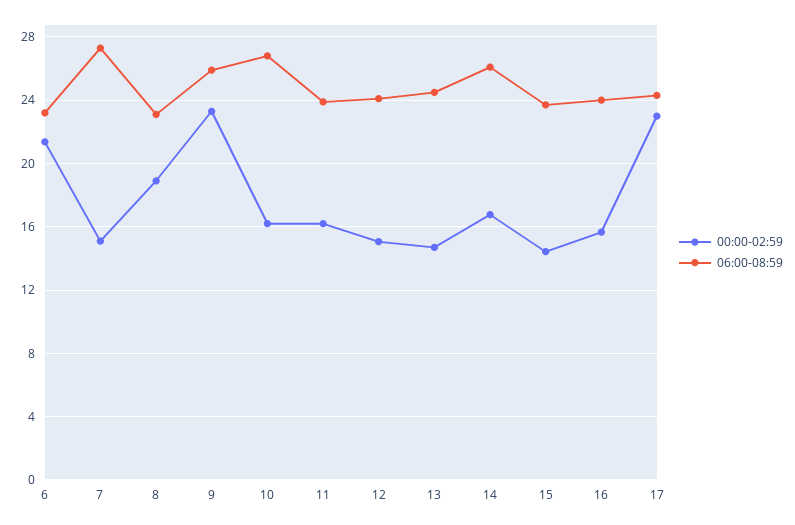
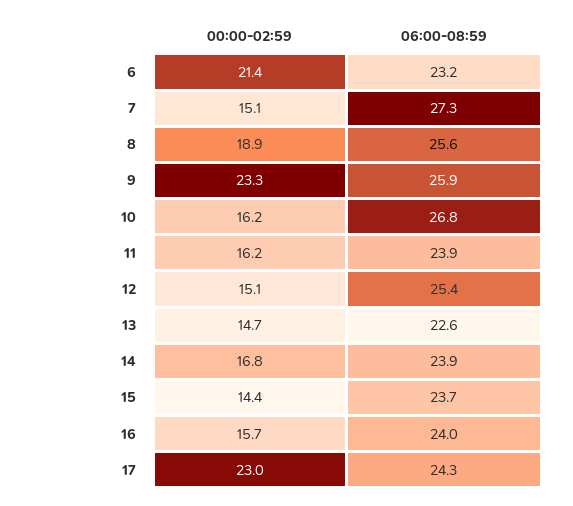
06:00-08:59, 8: 23 -> 25.6
06:00-08:59, 12: 24 -> 25.4
06:00-08:59, 13: 24.5 -> 22.6
06:00-08:59, 14: 26 -> 23.9

